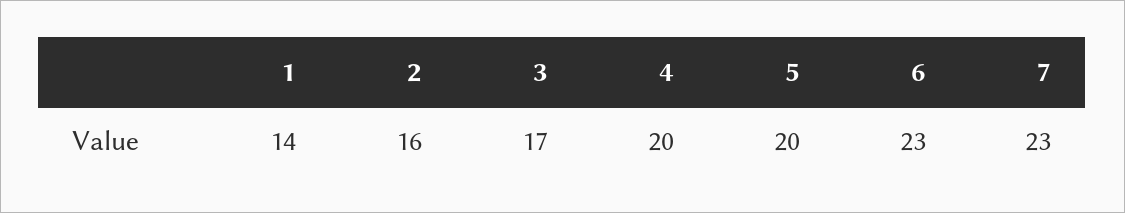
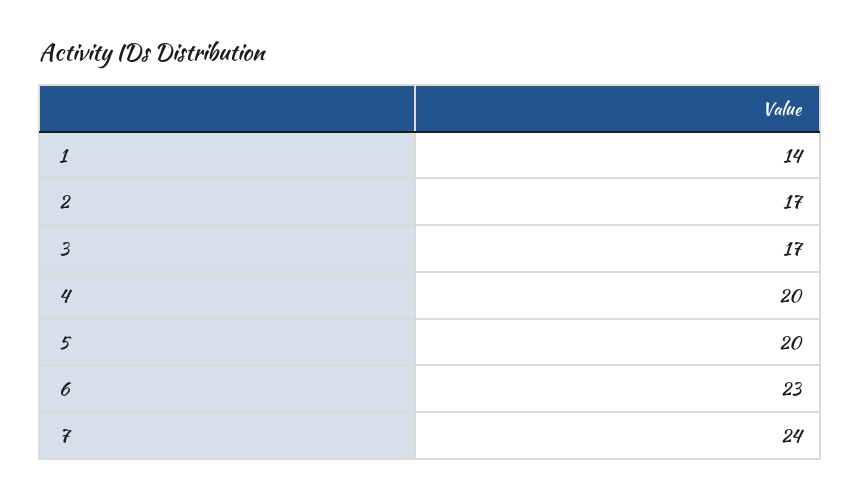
2: 16 -> 17
7: 23 -> 24

